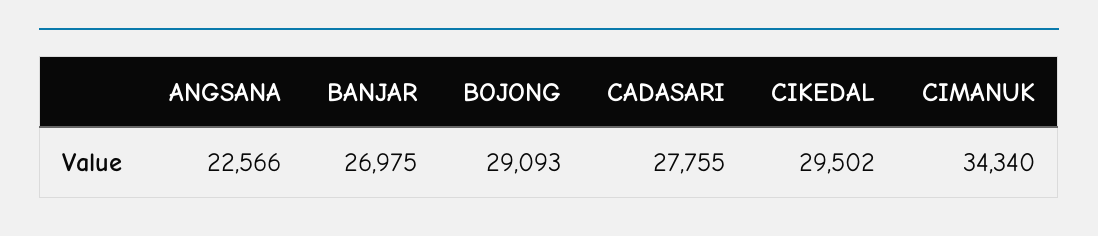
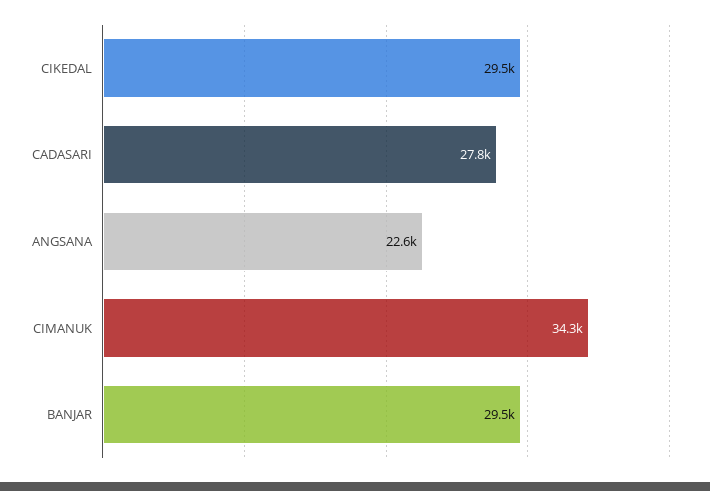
BANJAR: 26975 -> 29500
BOJONG: 29093 -> none

